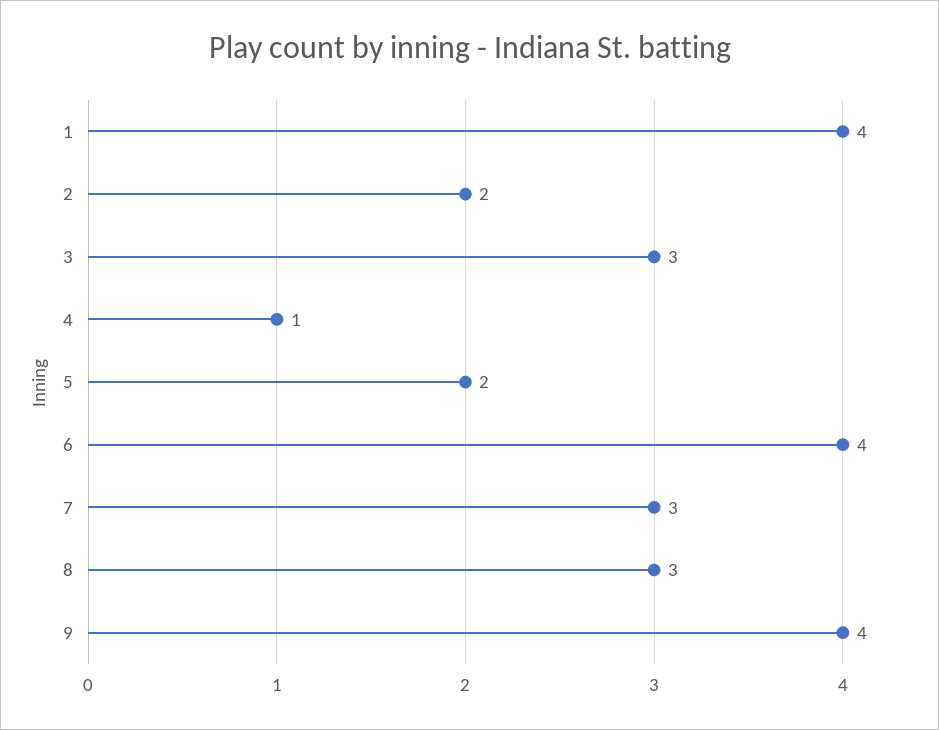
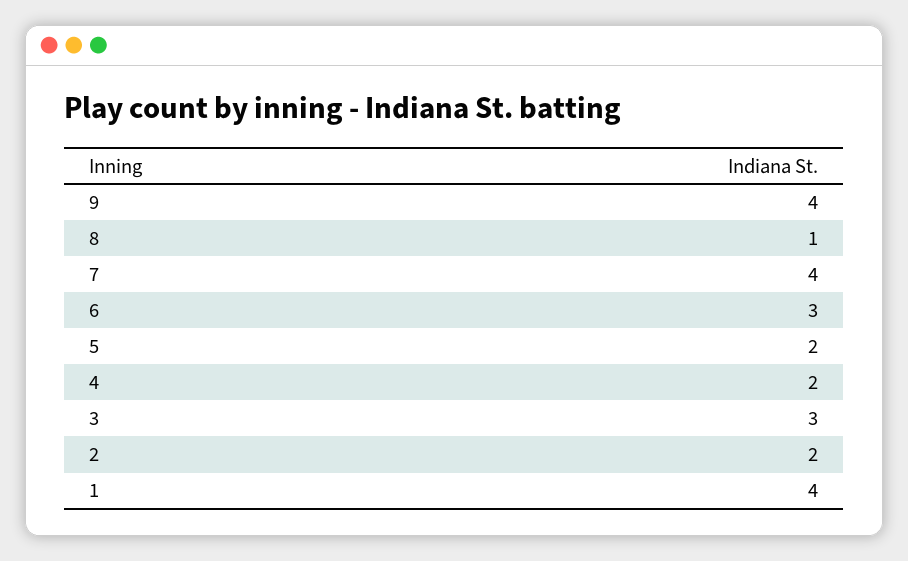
4: 1 -> 2
6: 4 -> 3
7: 3 -> 4
8: 3 -> 1

